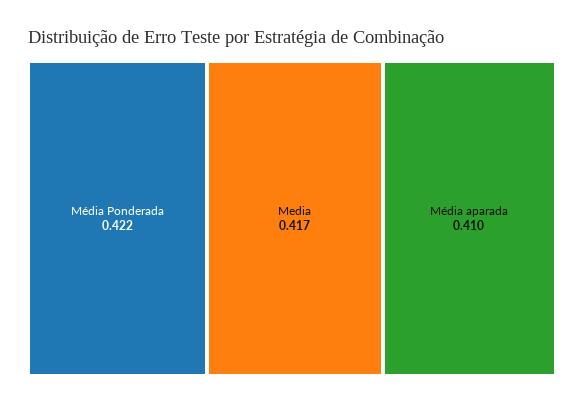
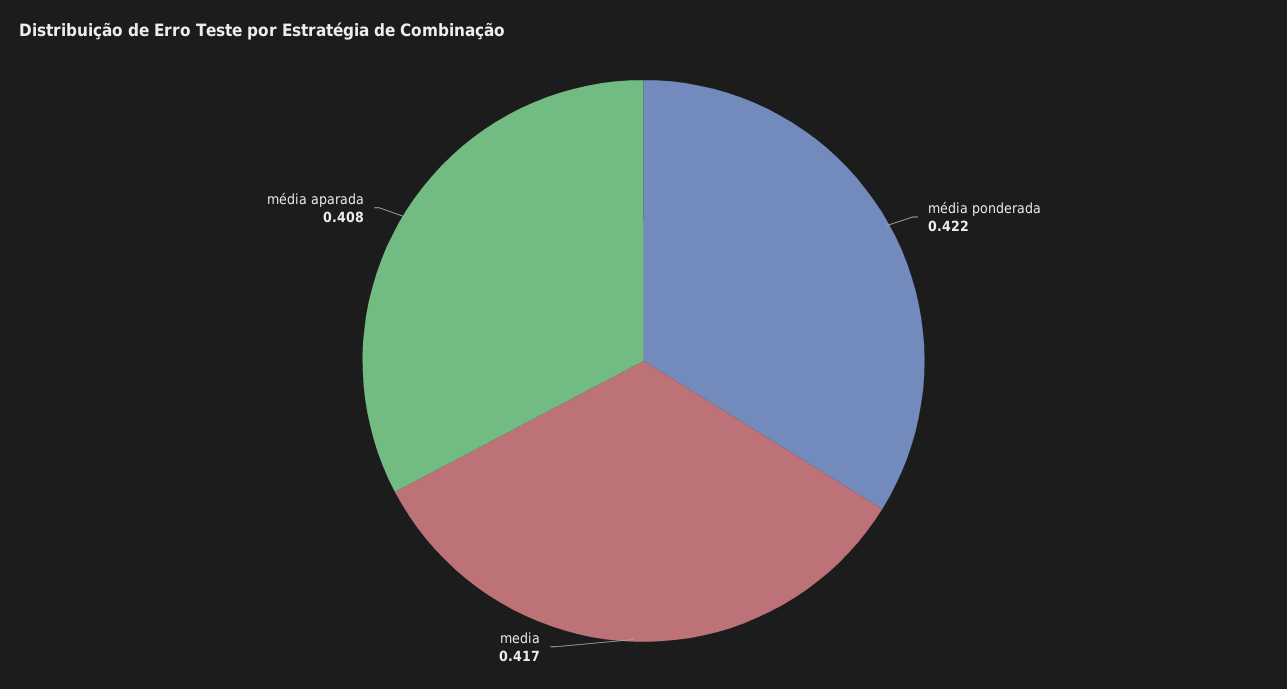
Média aparada: 0.41 -> 0.408

